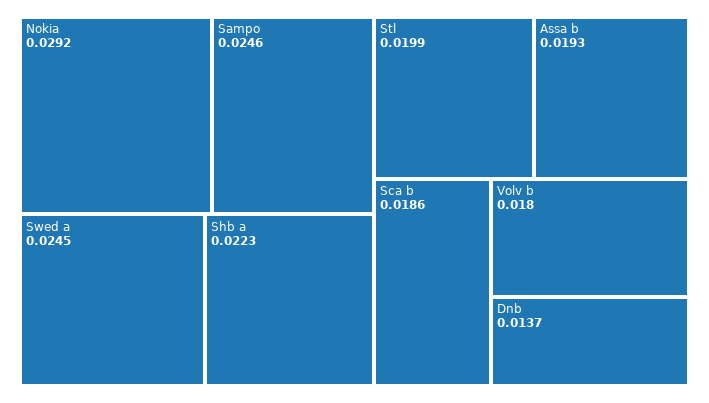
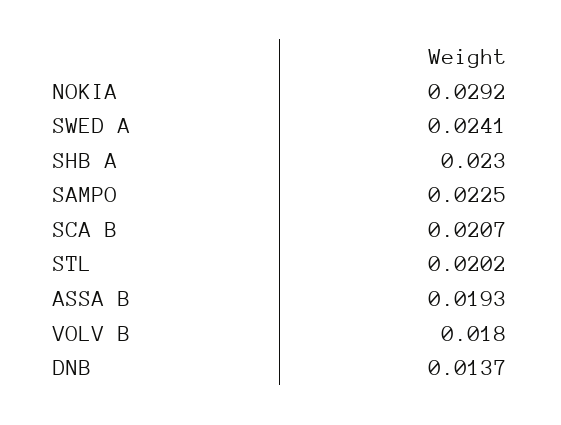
Sampo: 0.0246 -> 0.0225
Swed a: 0.0245 -> 0.0241
Shb a: 0.0223 -> 0.023
Stl: 0.0199 -> 0.0202
Sca b: 0.0186 -> 0.0207

